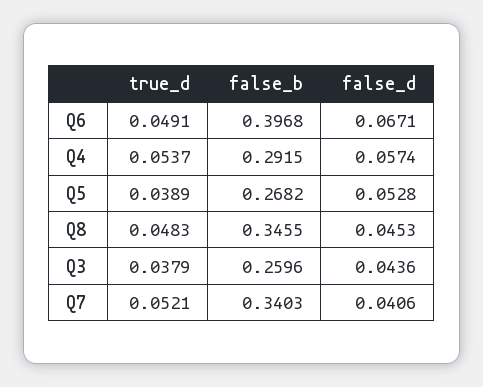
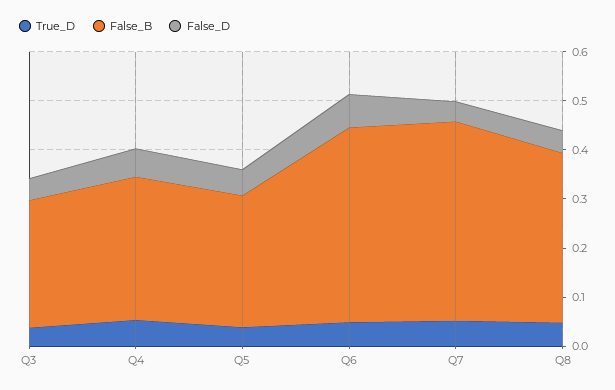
false_b, Q7: 0.3403 -> 0.4

